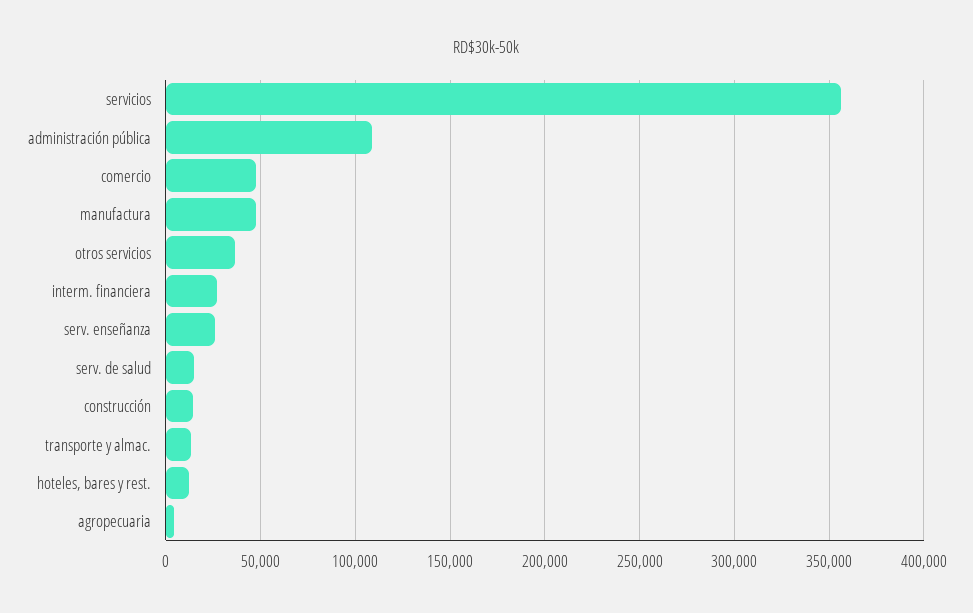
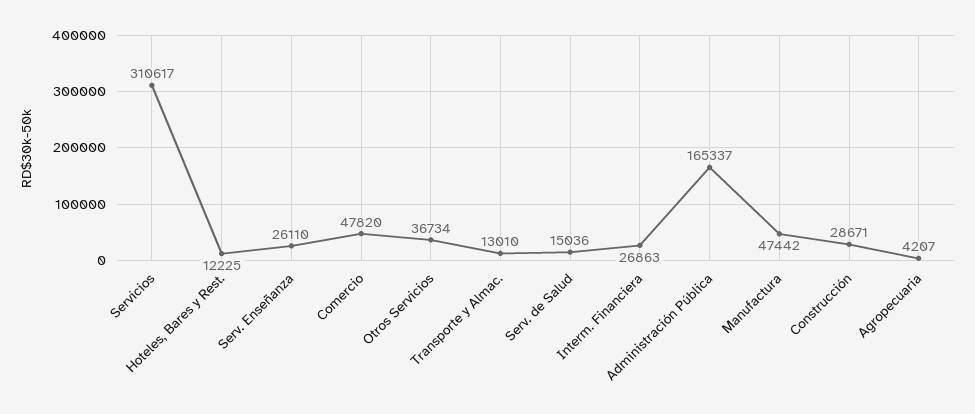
servicios: 355000 -> 310617
administración pública: 110000 -> 165337
construcción: 15000 -> 28671

